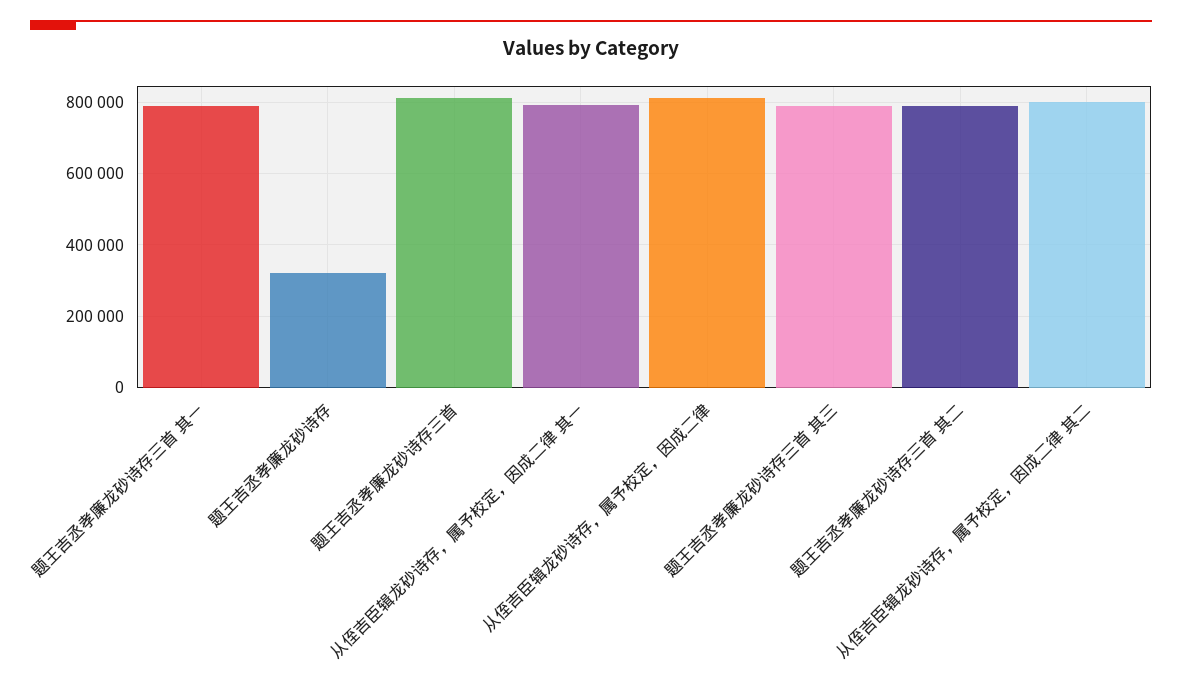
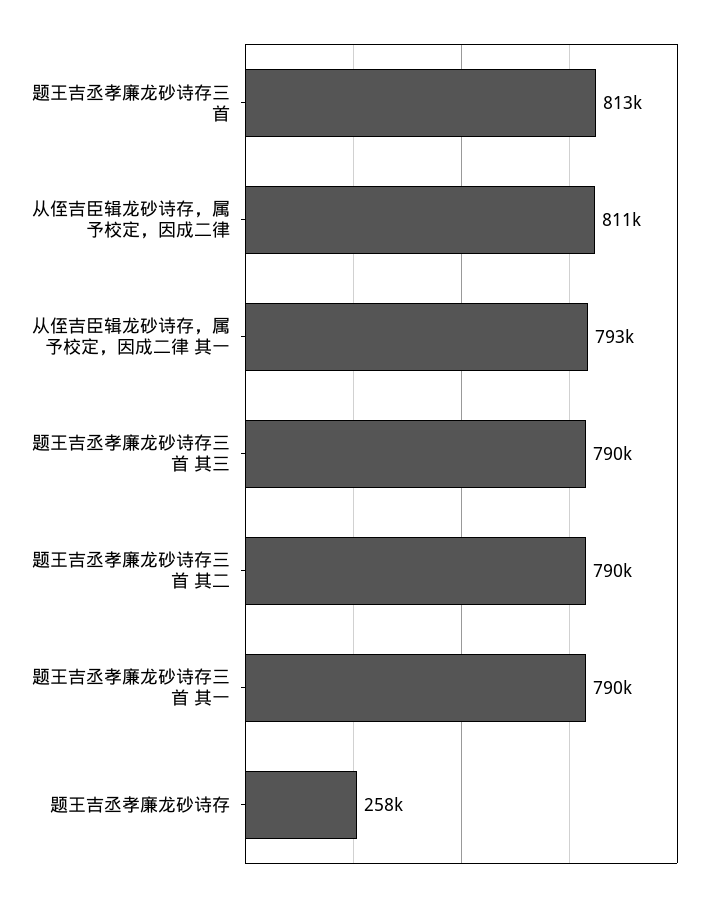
题王吉丞孝廉龙砂诗存: 320000 -> 258000
从侄吉臣辑龙砂诗存，属予校定，因成二律 其二: 800000 -> none

